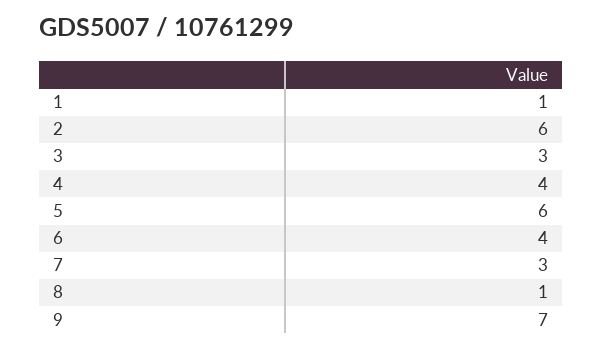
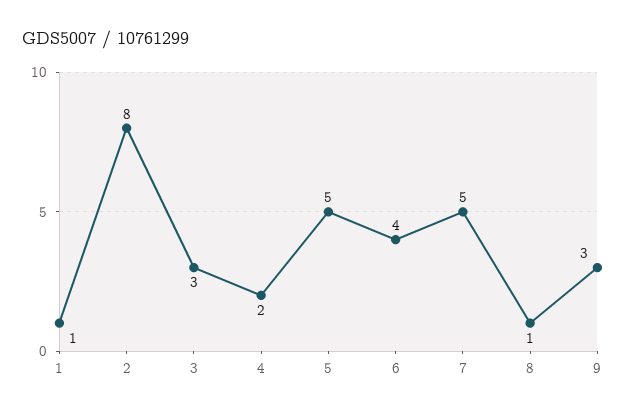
2: 6 -> 8
4: 4 -> 2
5: 6 -> 5
7: 3 -> 5
9: 7 -> 3

